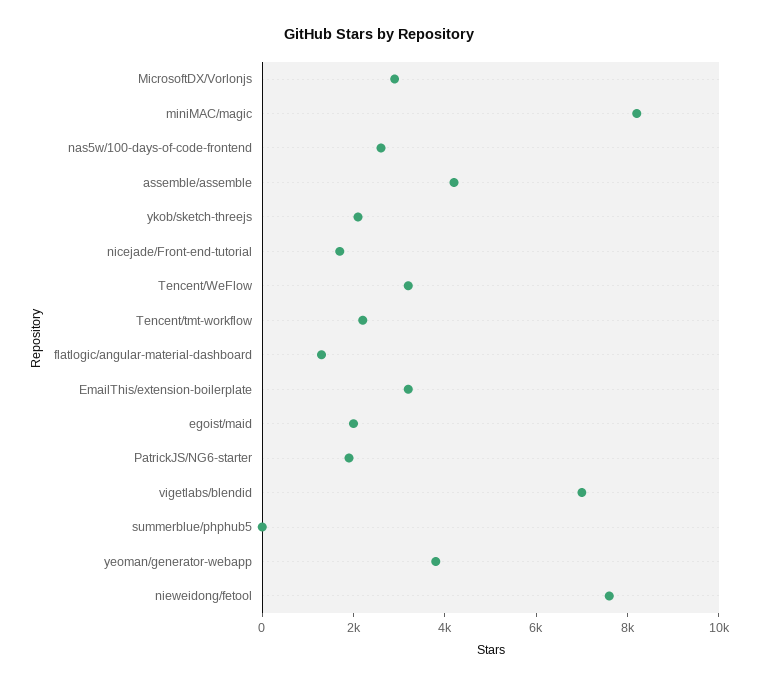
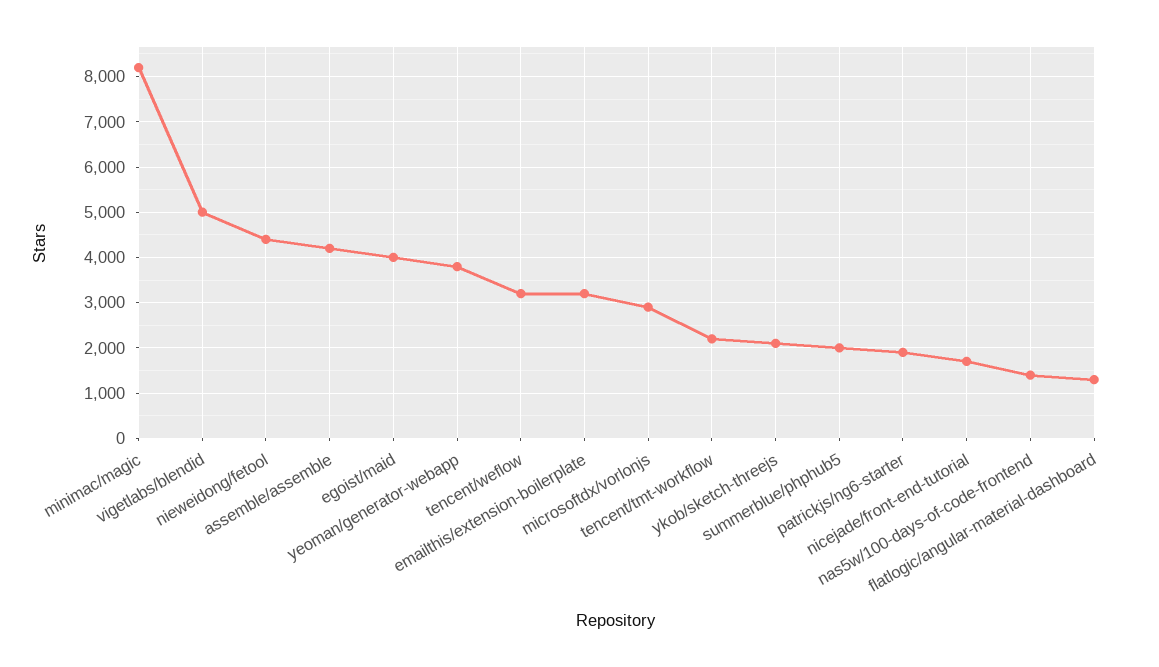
nas5w/100-days-of-code-frontend: 2500 -> 1400
egoist/maid: 2000 -> 4000
vigetlabs/blendid: 7000 -> 5000
summerblue/phphub5: 0 -> 2000
nieweidong/fetool: 7500 -> 4400

